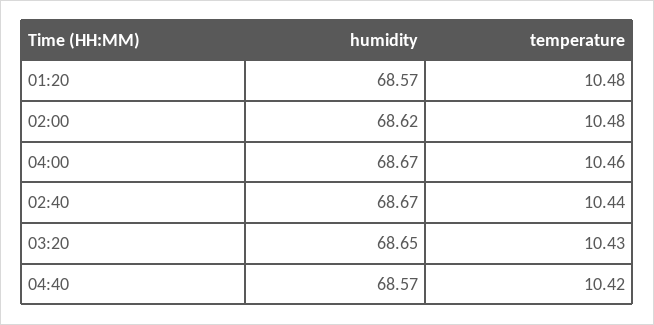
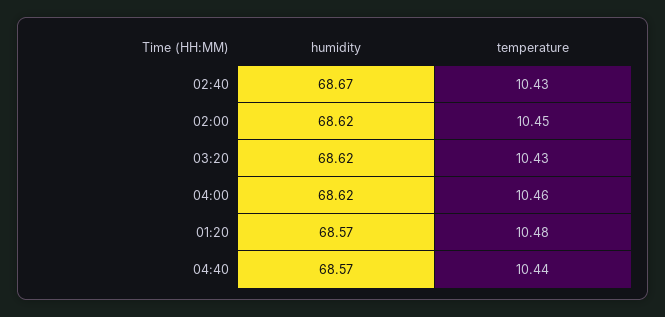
temperature, 02:00: 10.48 -> 10.45
humidity, 04:00: 68.67 -> 68.62
temperature, 02:40: 10.44 -> 10.43
humidity, 03:20: 68.65 -> 68.62
temperature, 04:40: 10.42 -> 10.44

